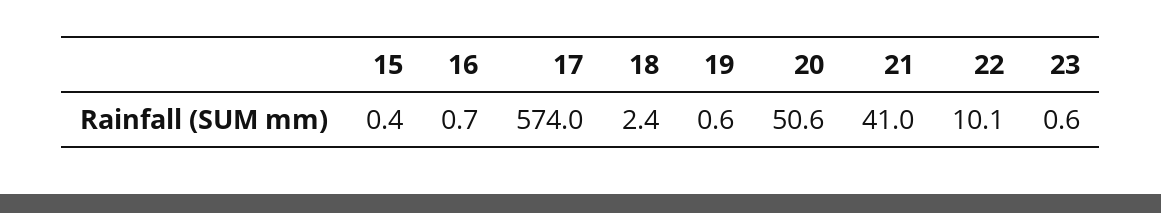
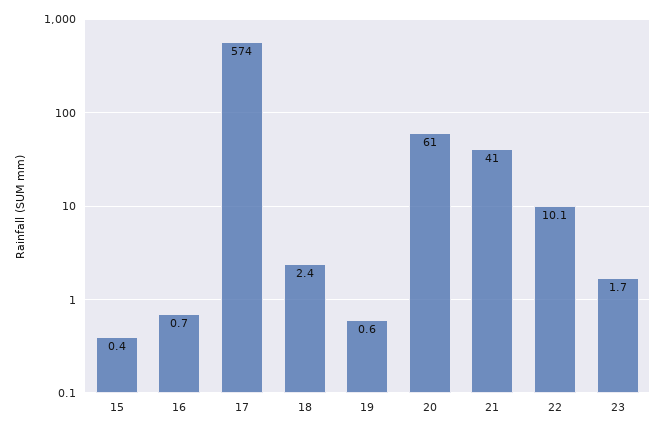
20: 50.6 -> 61
23: 0.6 -> 1.7

